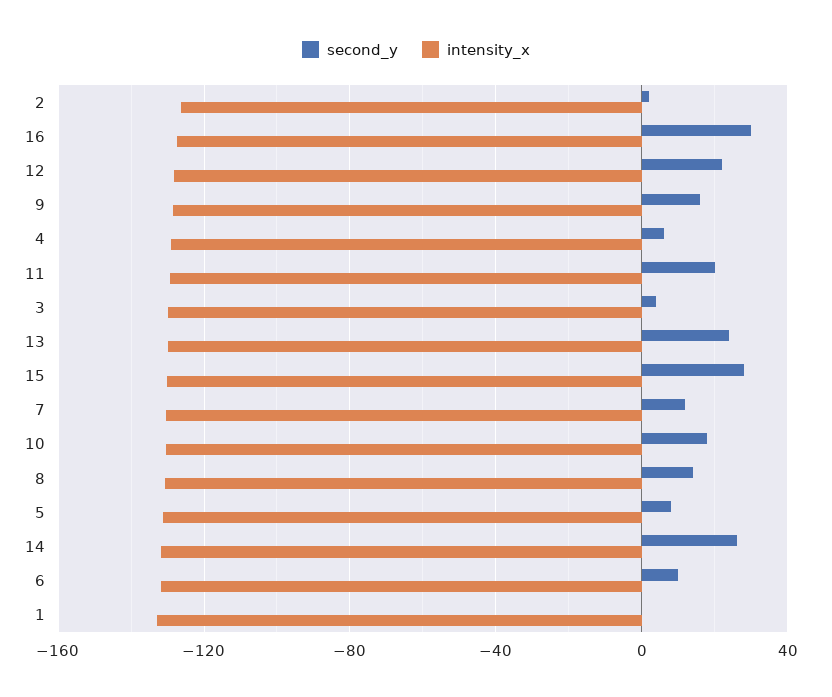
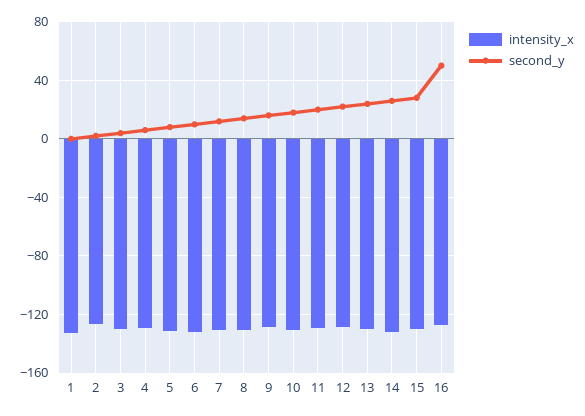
second_y, 16: 30 -> 50

